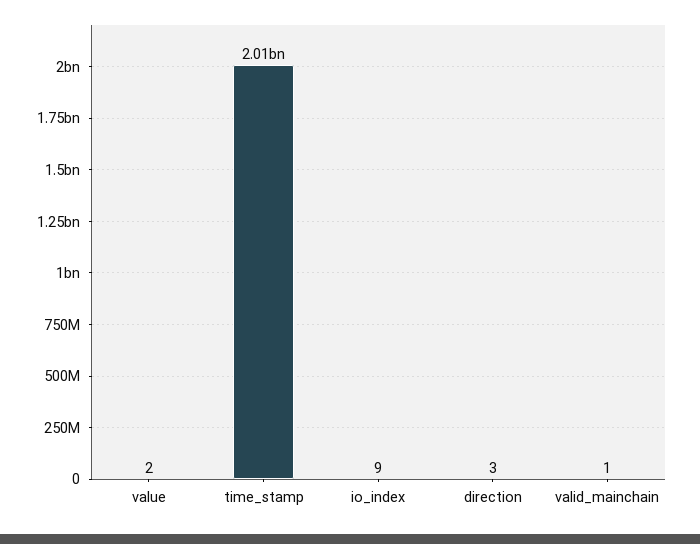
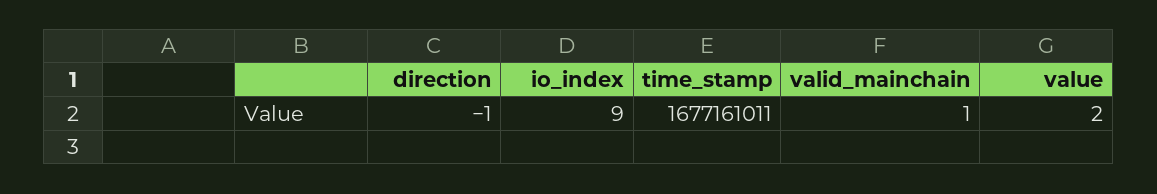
time_stamp: 2010000000 -> 1677161011
direction: 3 -> -1

